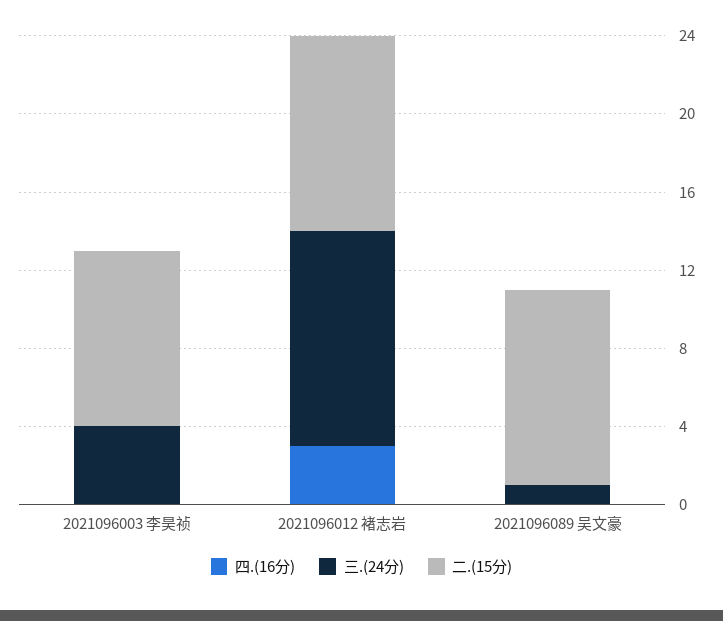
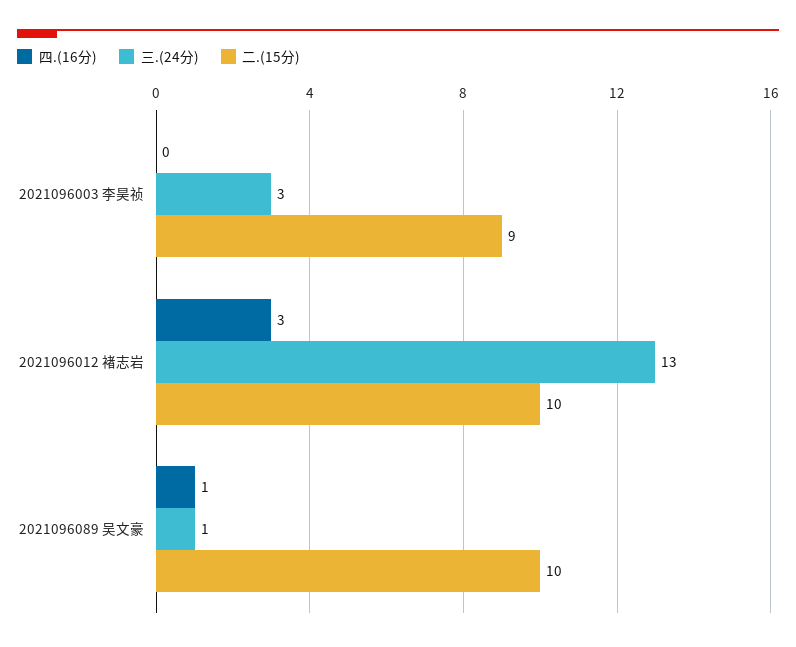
三.(24分), 2021096003 李昊祯: 4 -> 3
三.(24分), 2021096012 褚志岩: 11 -> 13
四.(16分), 2021096089 吴文豪: 0 -> 1

